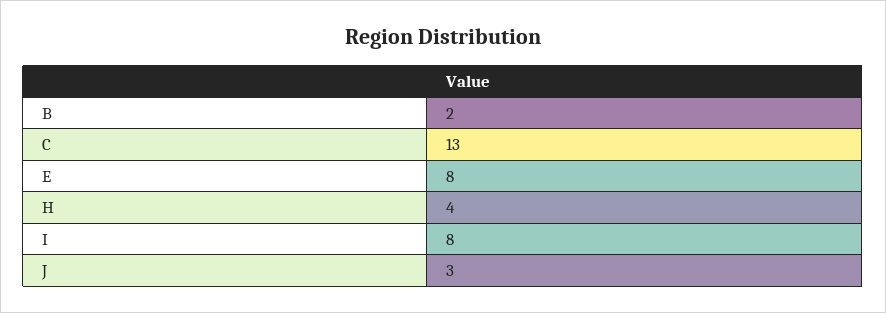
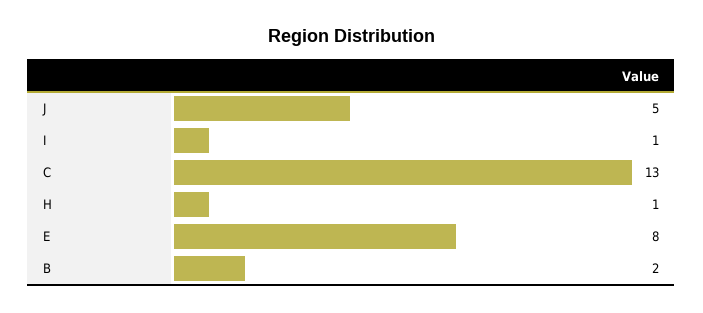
H: 4 -> 1
I: 8 -> 1
J: 3 -> 5

